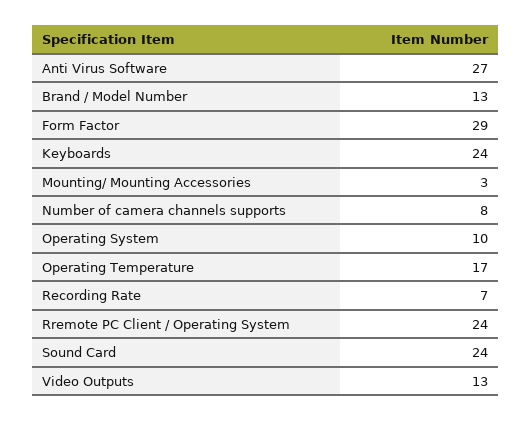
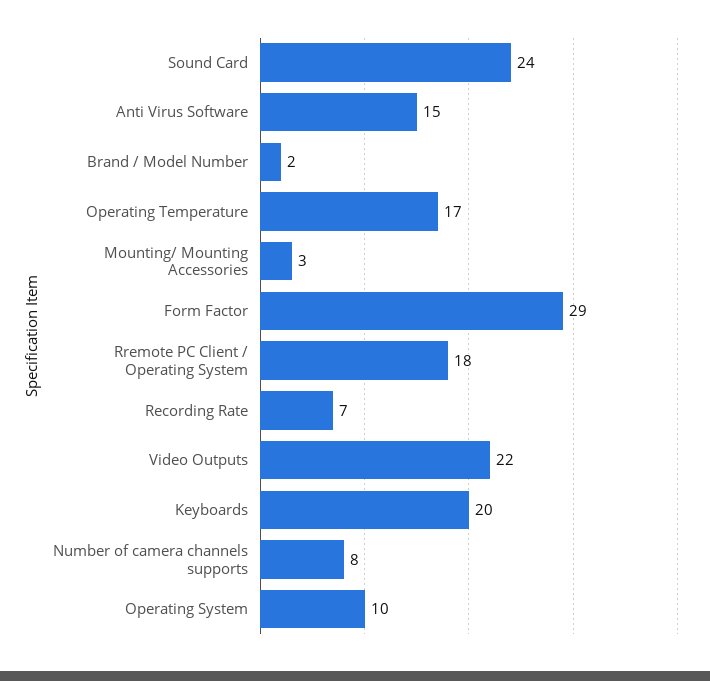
Anti Virus Software: 27 -> 15
Brand / Model Number: 13 -> 2
Keyboards: 24 -> 20
Rremote PC Client / Operating System: 24 -> 18
Video Outputs: 13 -> 22

